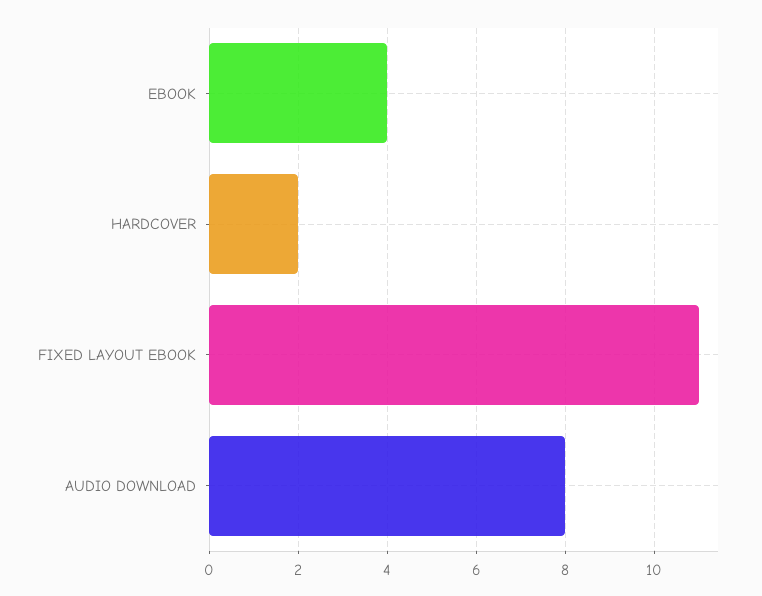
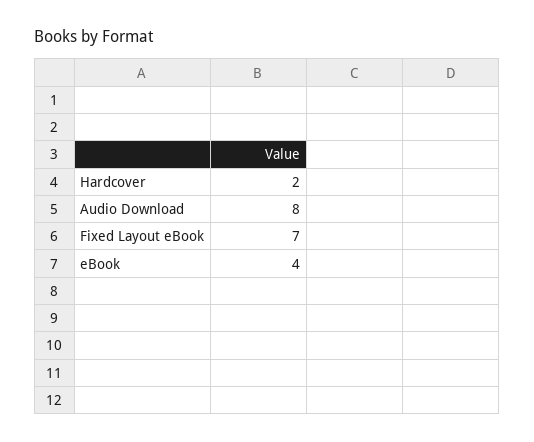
FIXED LAYOUT EBOOK: 11 -> 7

